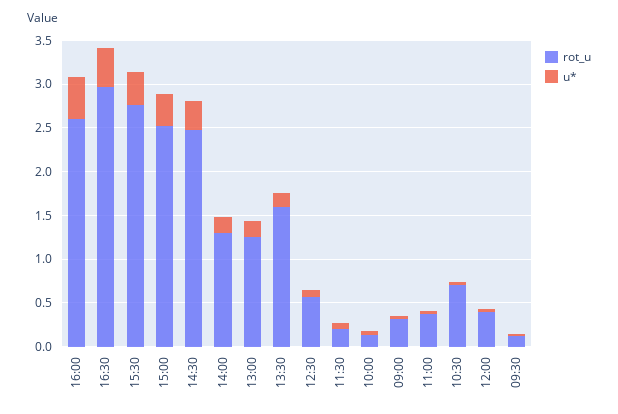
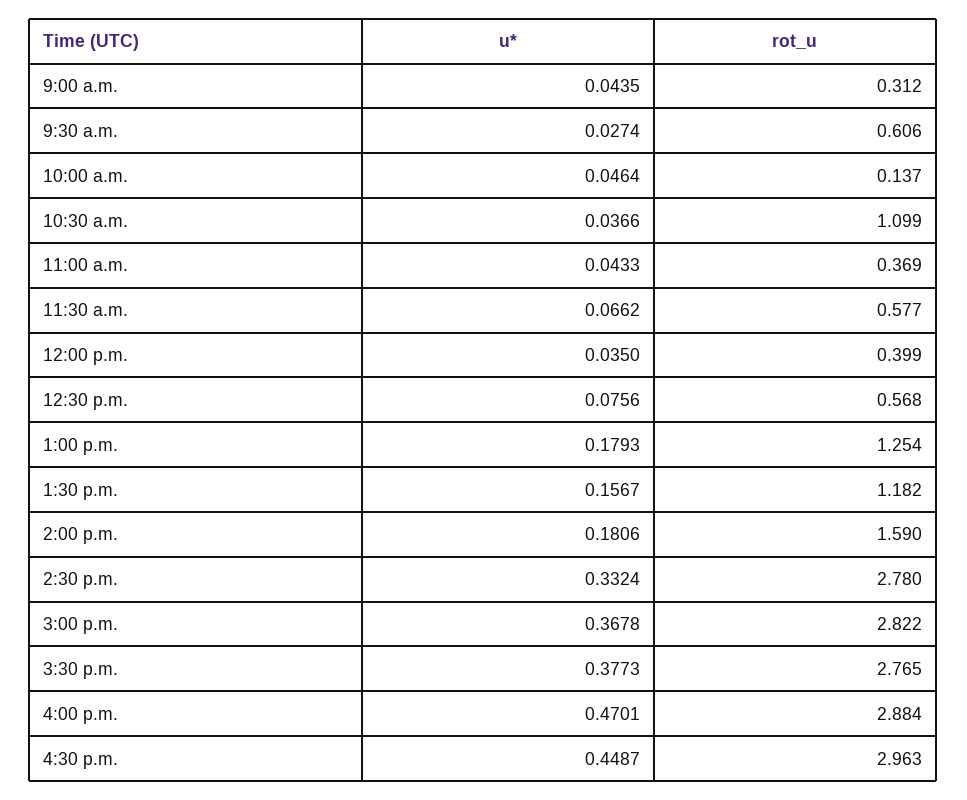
rot_u, 16:00: 2.6 -> 2.884
rot_u, 15:00: 2.5 -> 2.822
rot_u, 14:30: 2.5 -> 2.78
rot_u, 14:00: 1.3 -> 1.59
rot_u, 13:30: 1.6 -> 1.182
rot_u, 11:30: 0.2 -> 0.577
rot_u, 10:30: 0.7 -> 1.099
rot_u, 09:30: 0.1 -> 0.606

